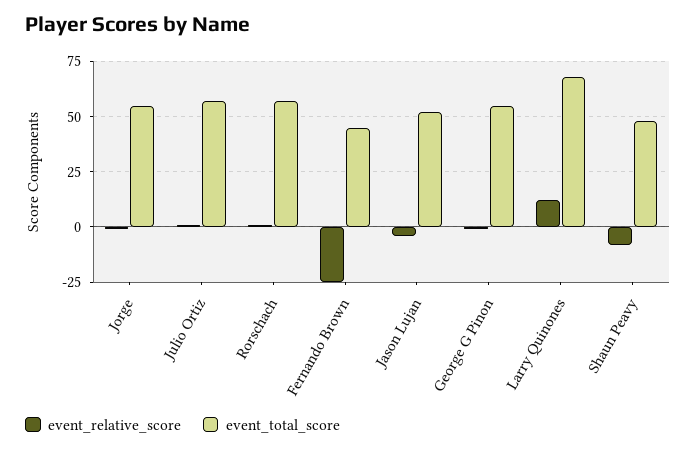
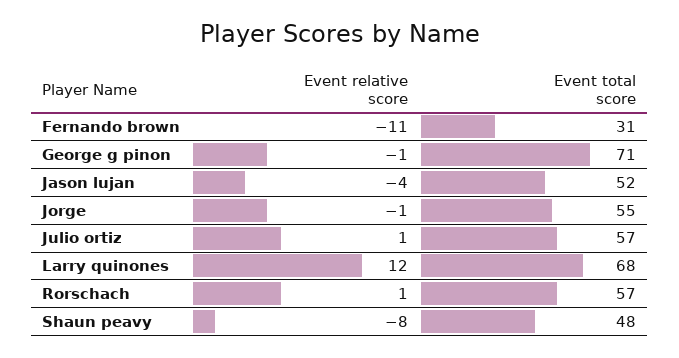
event_relative_score, Fernando Brown: -25 -> -11
event_total_score, Fernando Brown: 45 -> 31
event_total_score, George G Pinon: 55 -> 71

